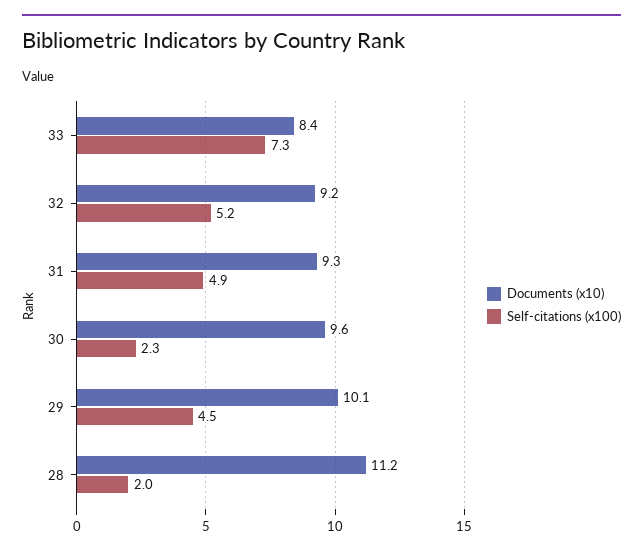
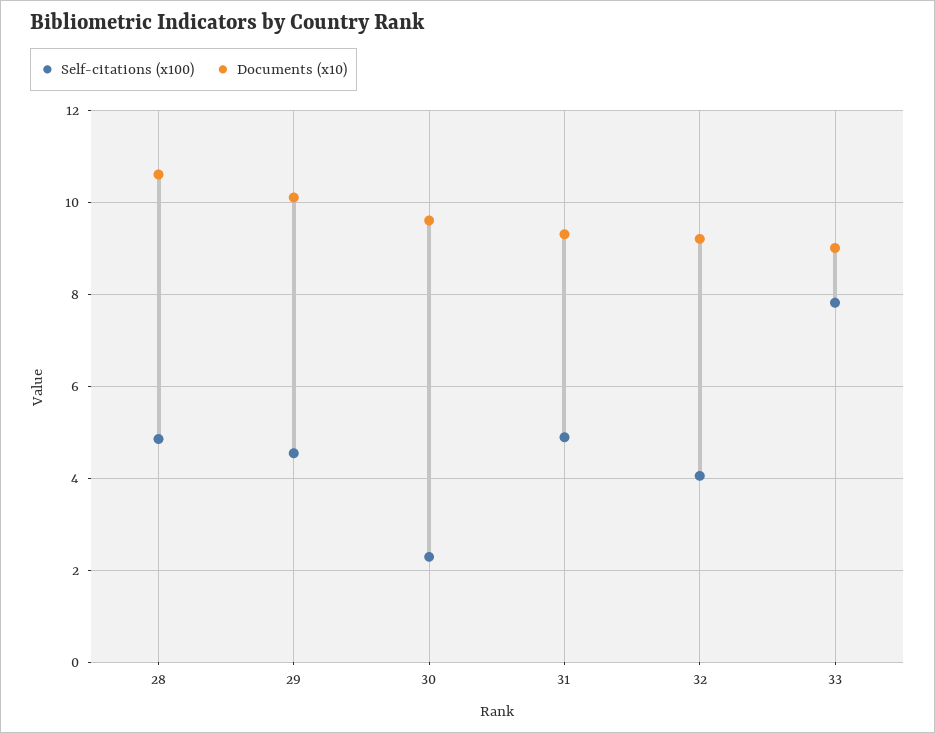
Documents (x10), 33: 8.4 -> 9
Self-citations (x100), 33: 7.3 -> 7.8
Self-citations (x100), 32: 5.2 -> 4
Documents (x10), 28: 11.2 -> 10.6
Self-citations (x100), 28: 2 -> 4.8

